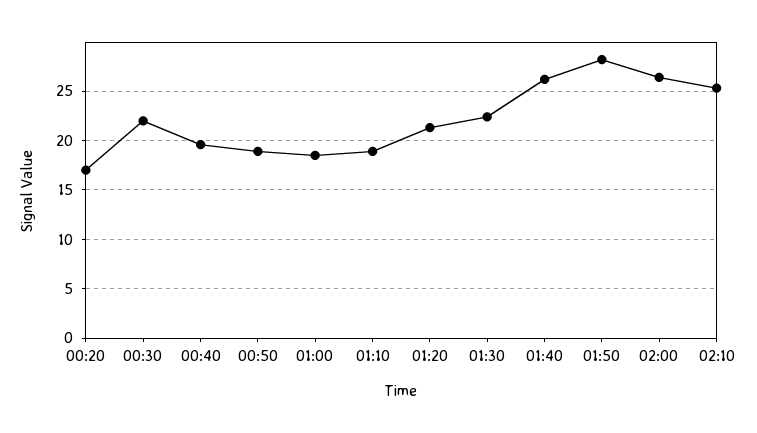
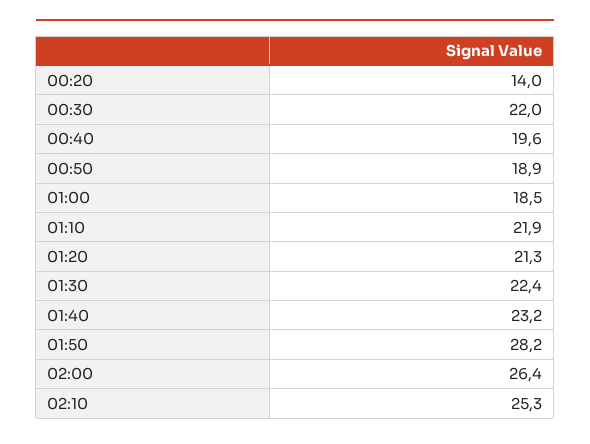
00:20: 17 -> 14
01:10: 19 -> 21.9
01:40: 26 -> 23.2

